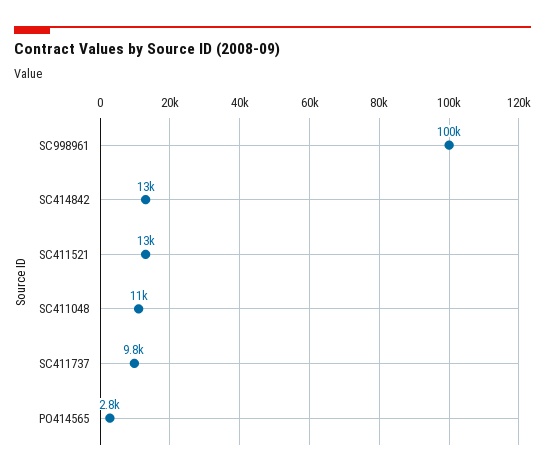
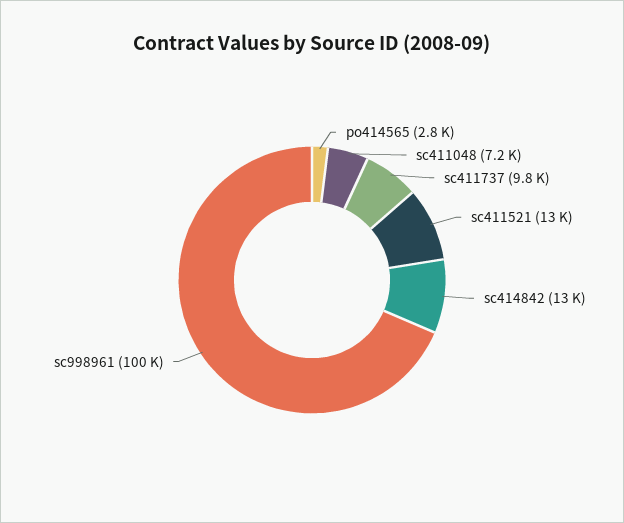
SC411048: 11000 -> 7200

